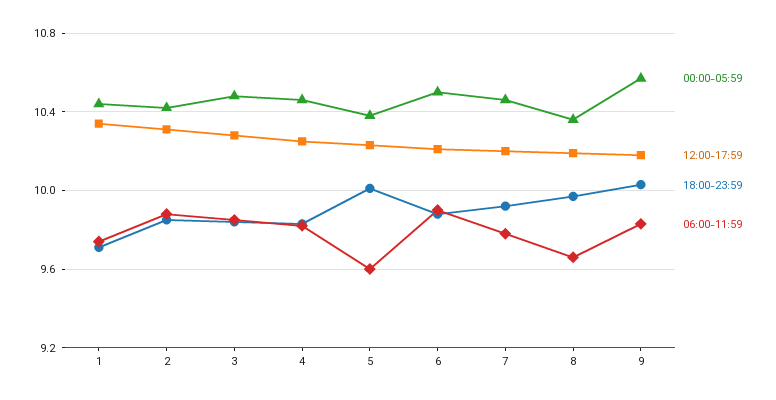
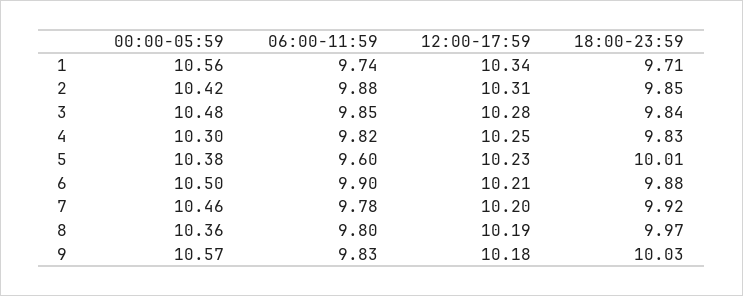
00:00-05:59, 1: 10.45 -> 10.56
00:00-05:59, 4: 10.45 -> 10.3
06:00-11:59, 8: 9.65 -> 9.8

